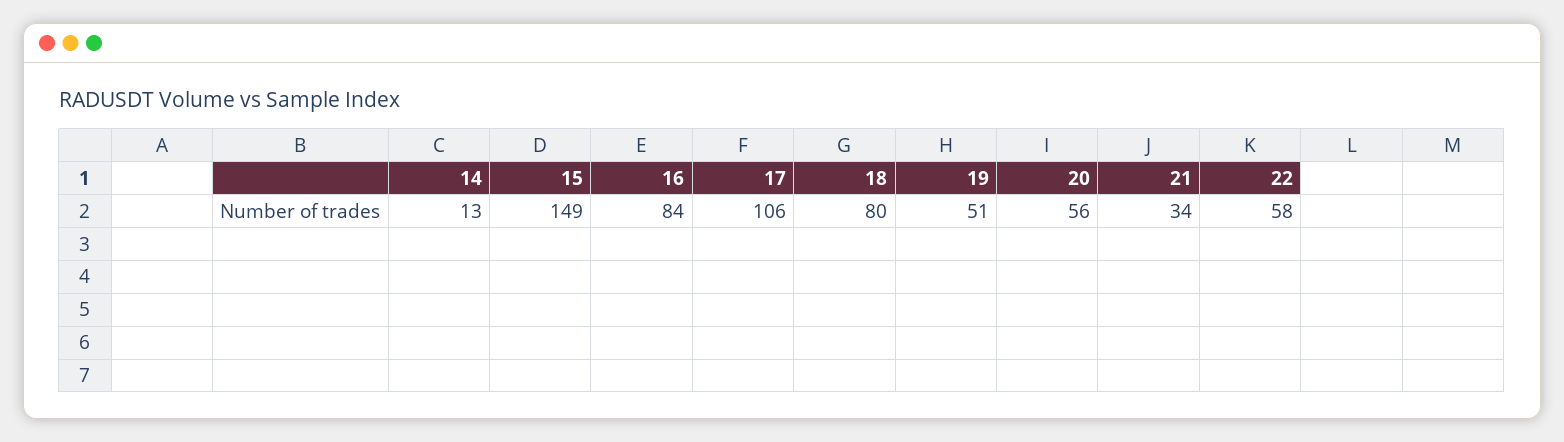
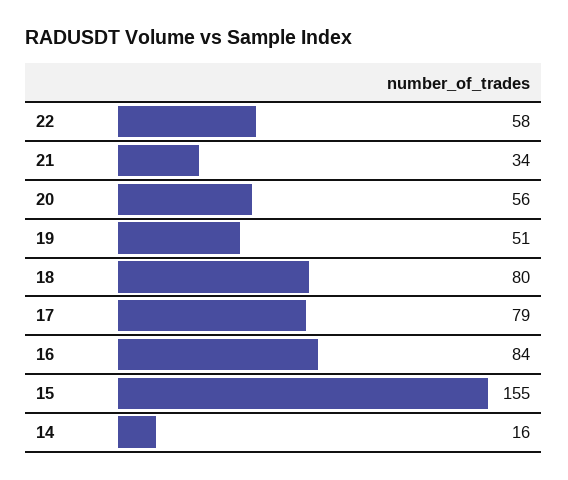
14: 13 -> 16
15: 149 -> 155
17: 106 -> 79

